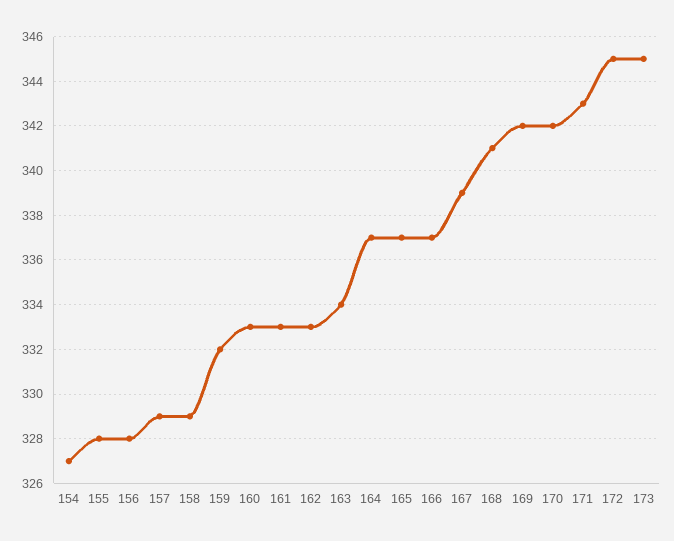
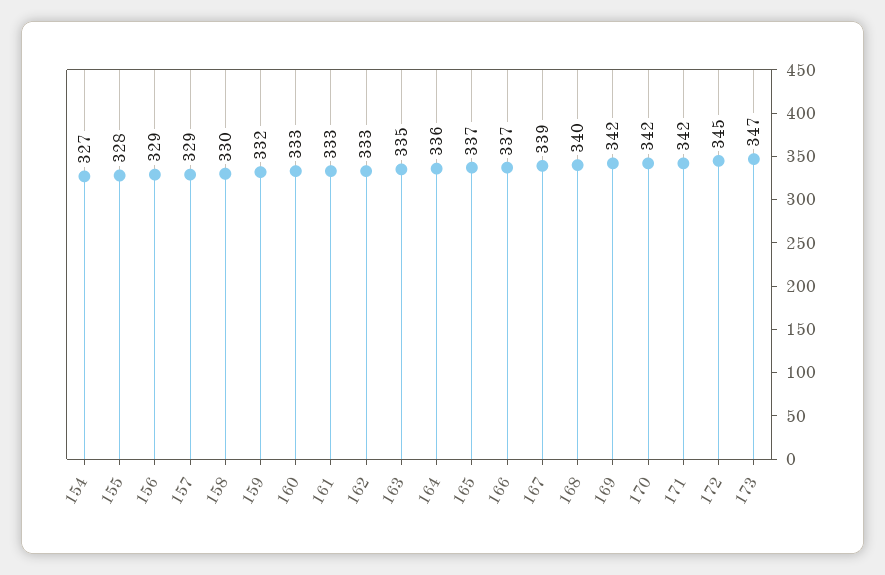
156: 328 -> 329
158: 329 -> 330
163: 334 -> 335
164: 337 -> 336
168: 341 -> 340
171: 343 -> 342
173: 345 -> 347

